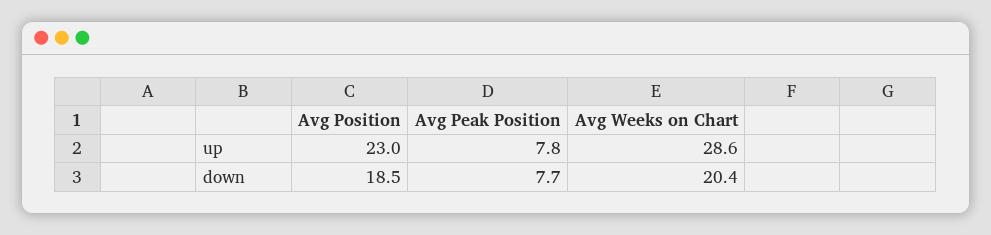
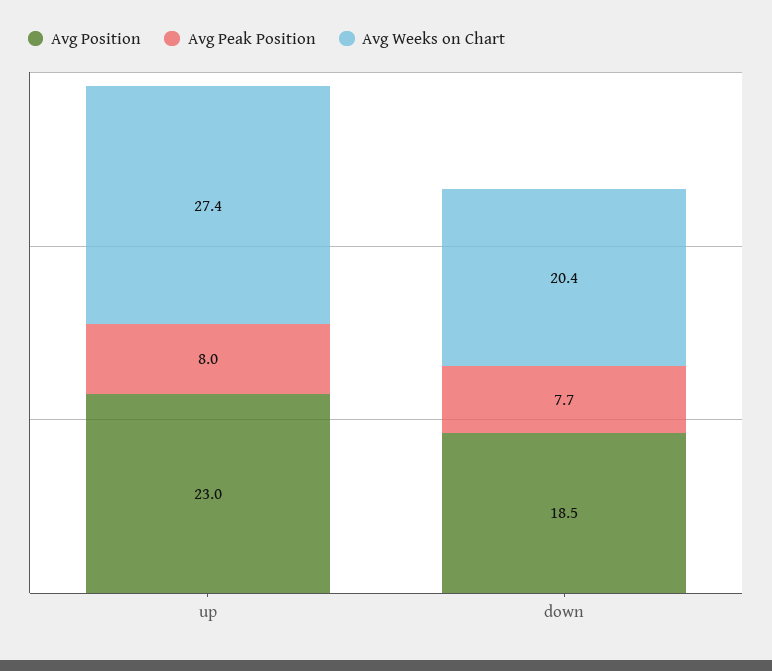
Avg Peak Position, up: 7.8 -> 8
Avg Weeks on Chart, up: 28.6 -> 27.4

